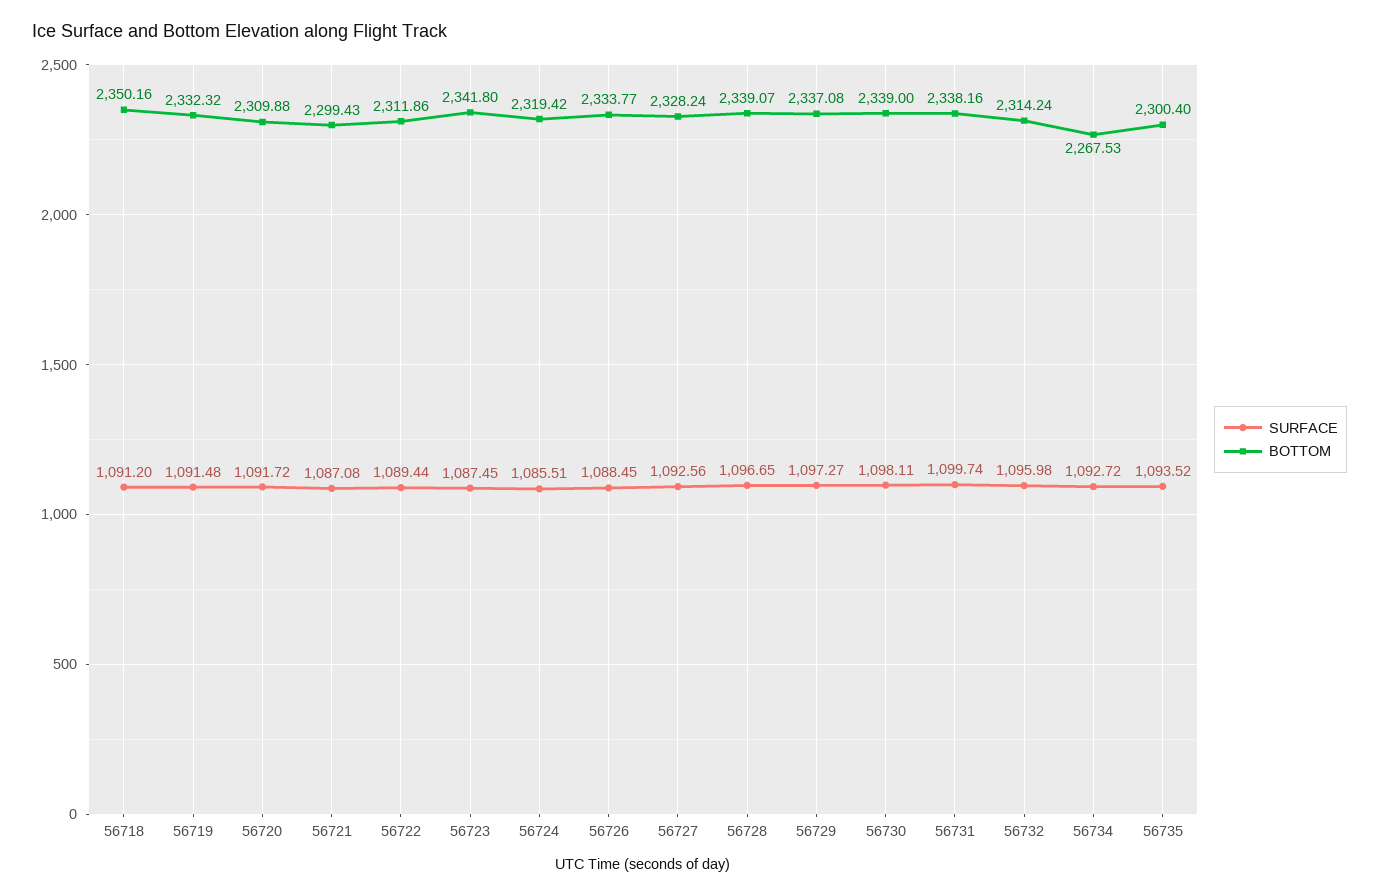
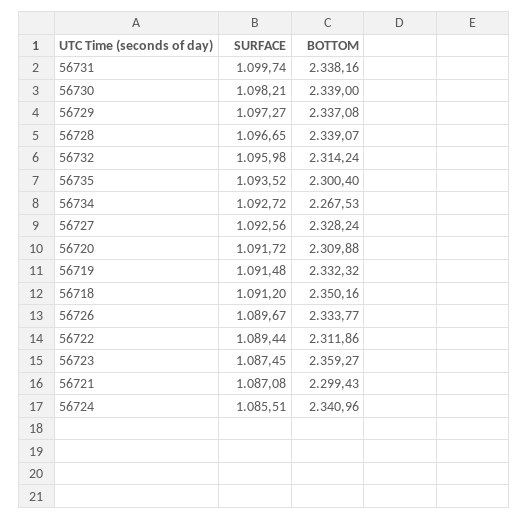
BOTTOM, 56723: 2341.8 -> 2359.27
BOTTOM, 56724: 2319.42 -> 2340.96
SURFACE, 56726: 1088.45 -> 1089.67
SURFACE, 56730: 1098.11 -> 1098.21

